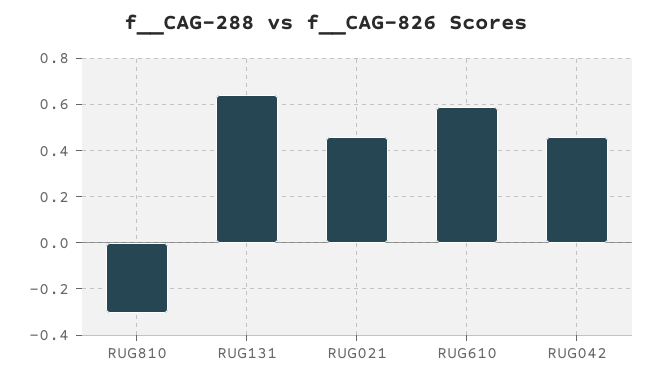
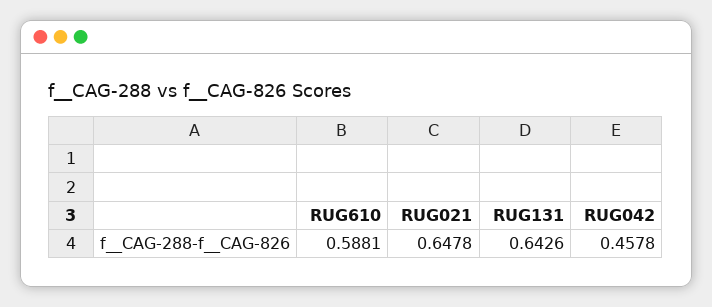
RUG810: -0.3 -> none
RUG021: 0.45 -> 0.6478

